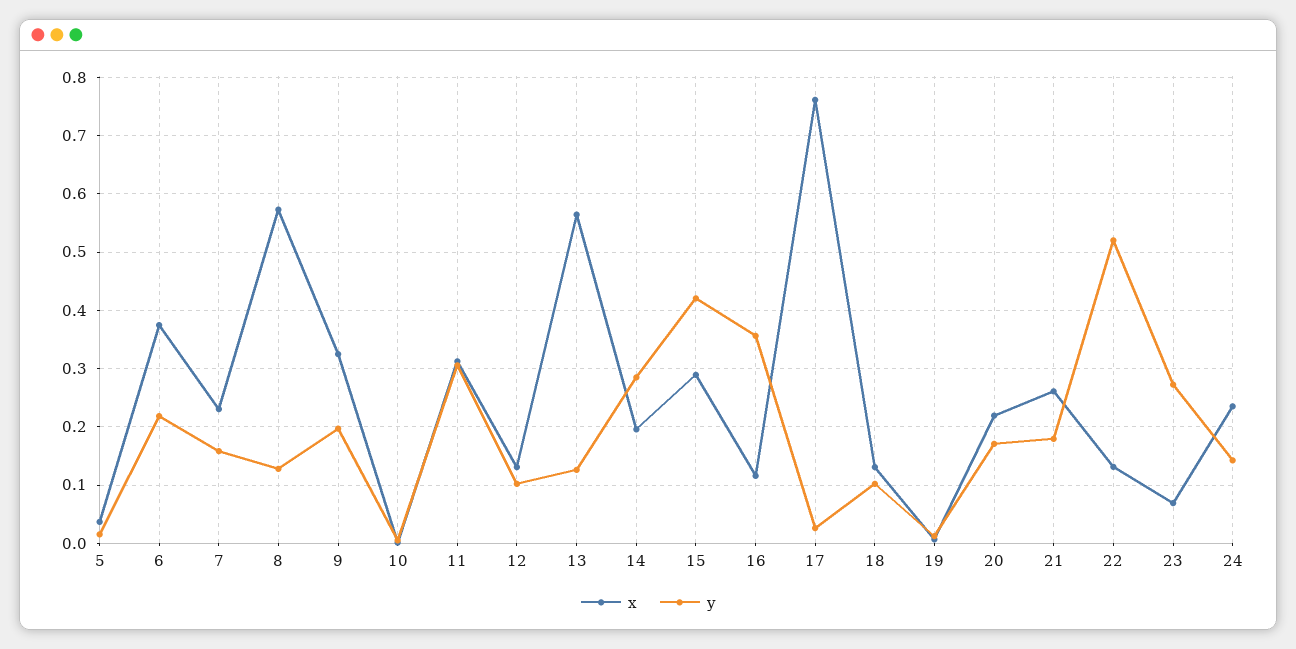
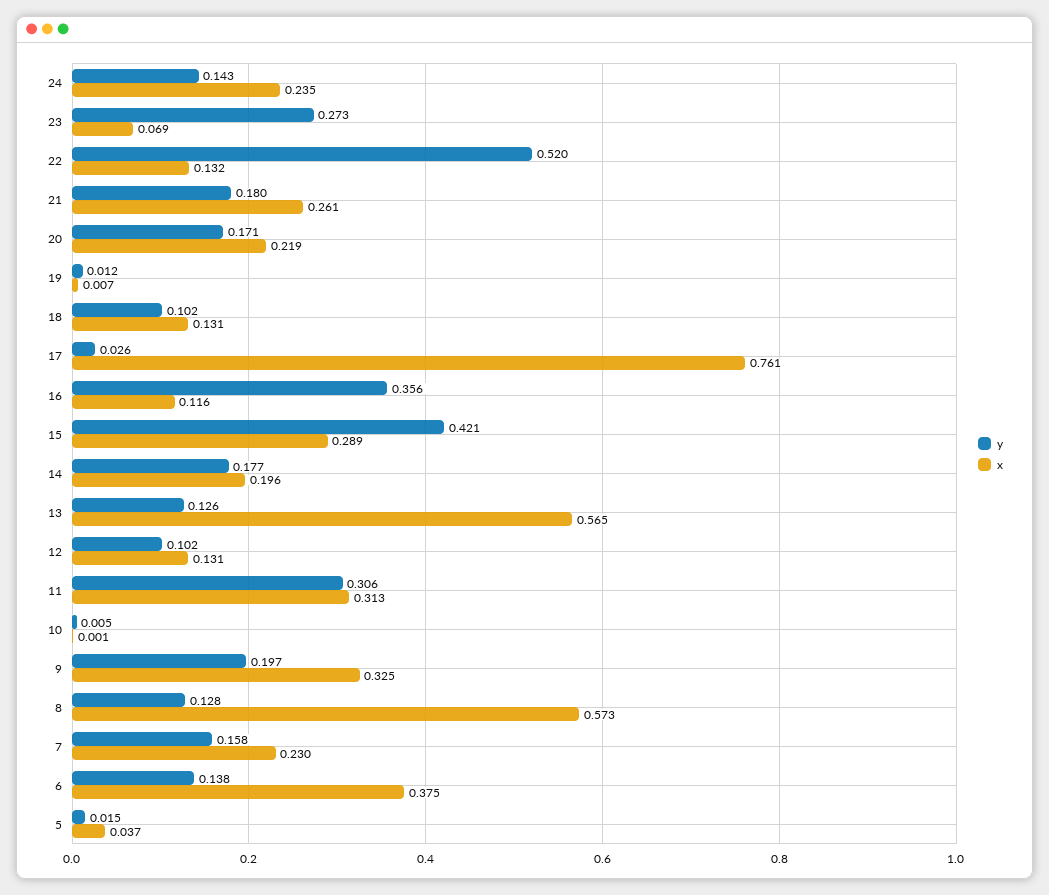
y, 6: 0.22 -> 0.138
y, 14: 0.28 -> 0.177

